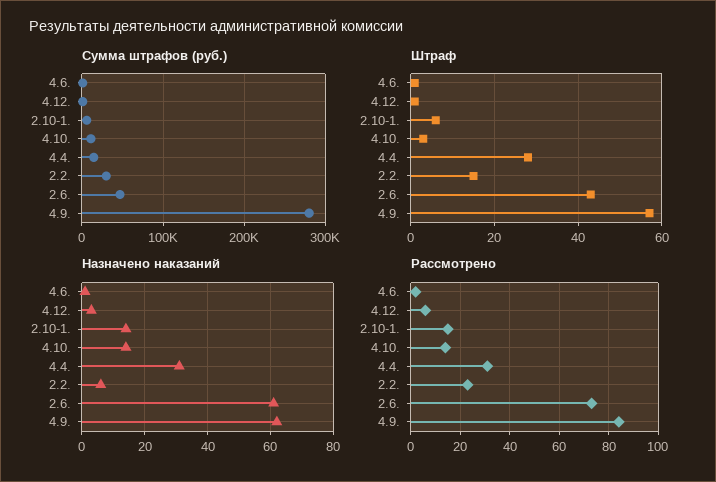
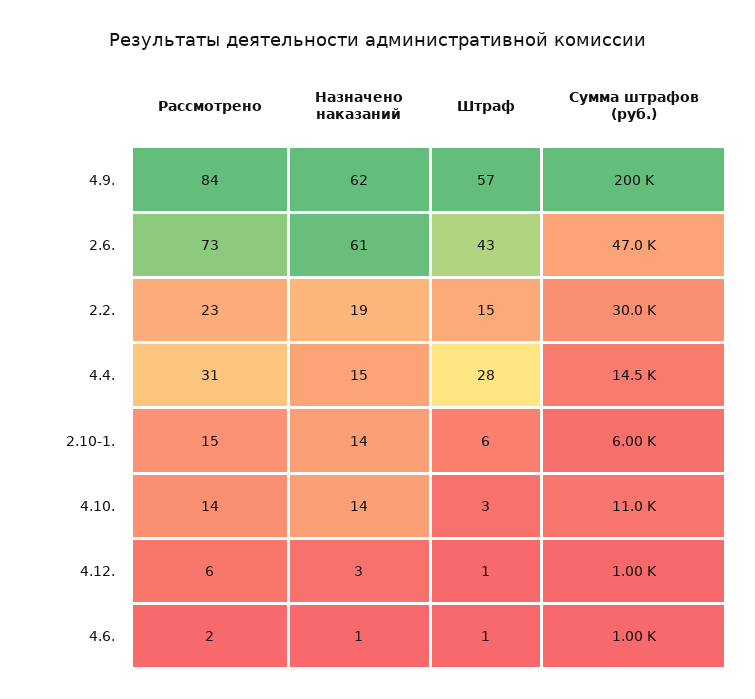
Сумма штрафов (руб.), 4.9.: 280000 -> 200000
Назначено наказаний, 4.4.: 30 -> 15
Назначено наказаний, 2.2.: 5 -> 19

